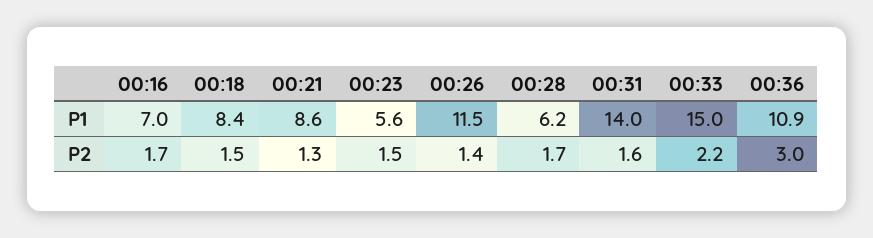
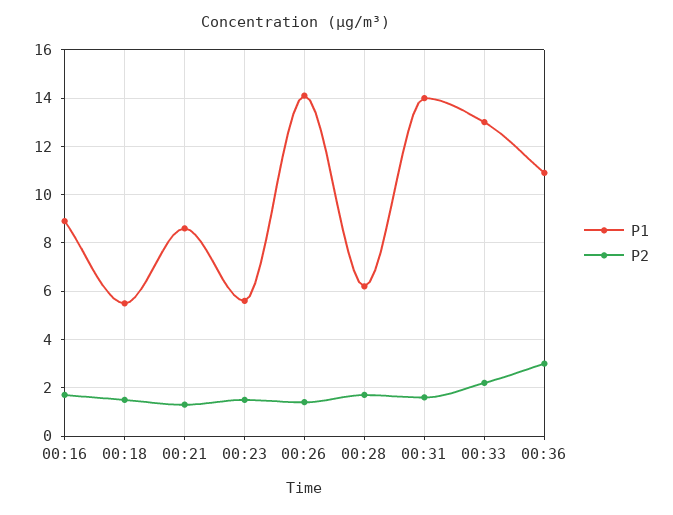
P1, 00:16: 7 -> 9
P1, 00:18: 8.4 -> 5.5
P1, 00:26: 11.5 -> 14
P1, 00:33: 15 -> 13

